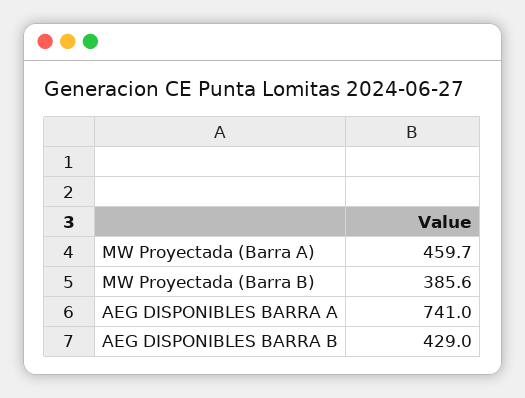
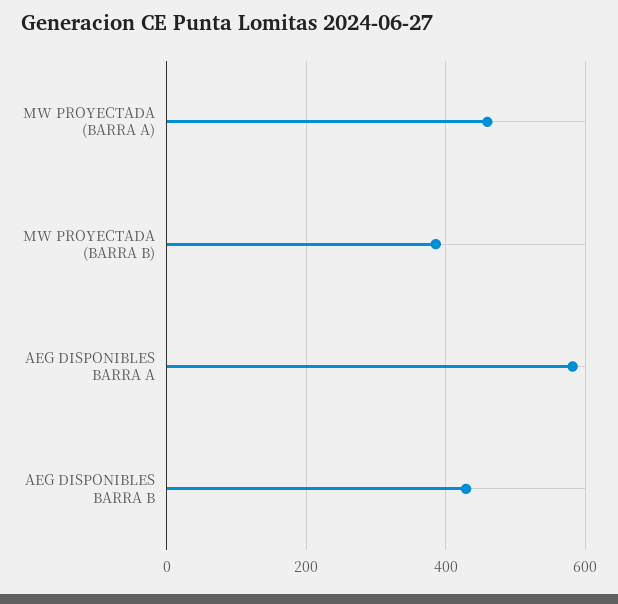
AEG DISPONIBLES BARRA A: 741 -> 580

